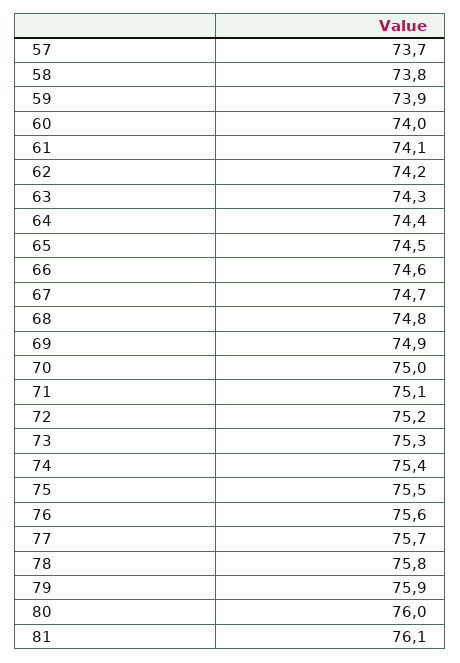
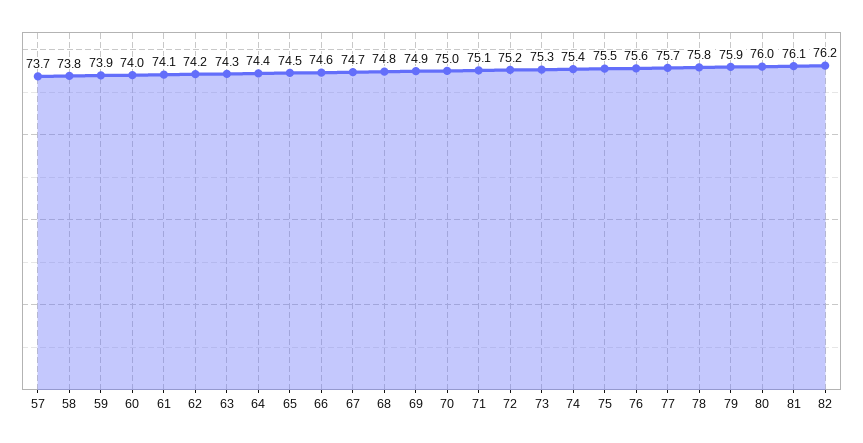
82: none -> 76.2

